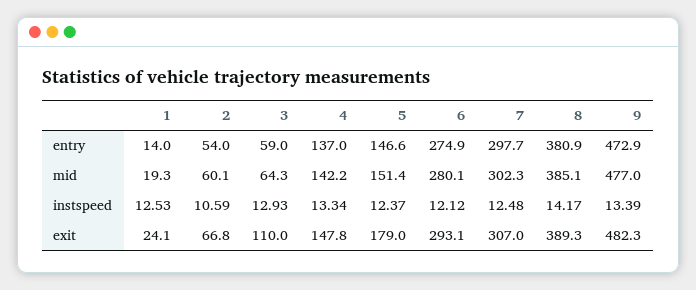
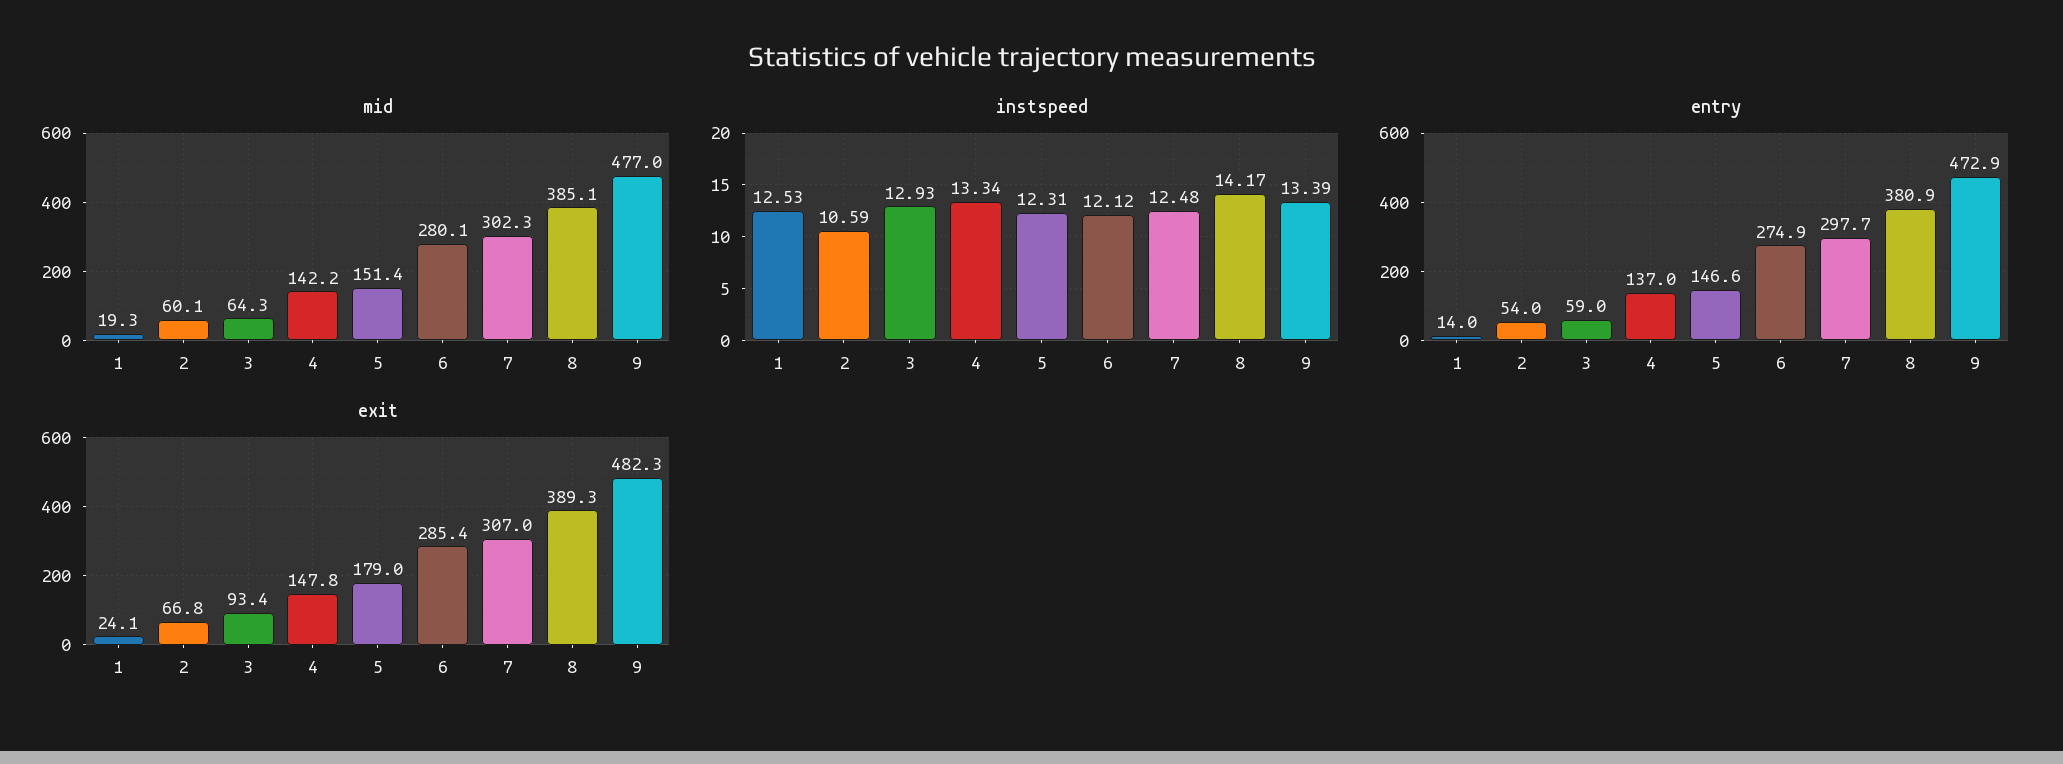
instspeed, 5: 12.37 -> 12.31
exit, 3: 110 -> 93.4
exit, 6: 293.1 -> 285.4

